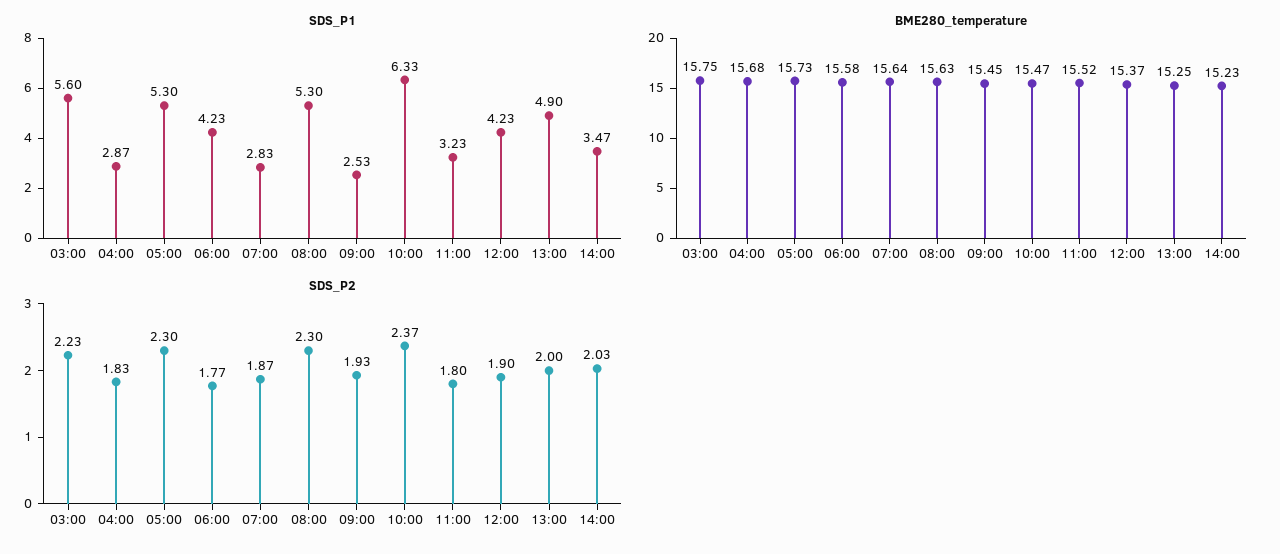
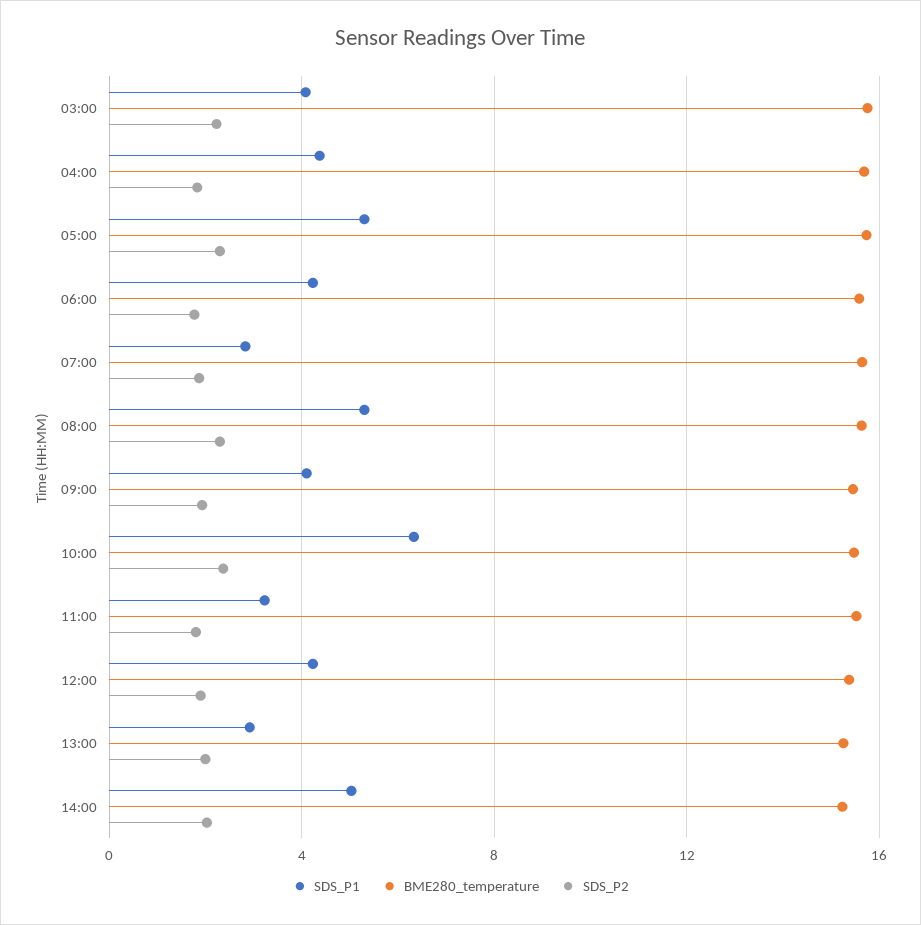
SDS_P1, 03:00: 5.6 -> 4
SDS_P1, 04:00: 2.87 -> 4.5
SDS_P1, 09:00: 2.53 -> 4
SDS_P1, 13:00: 4.9 -> 3
SDS_P1, 14:00: 3.47 -> 5

